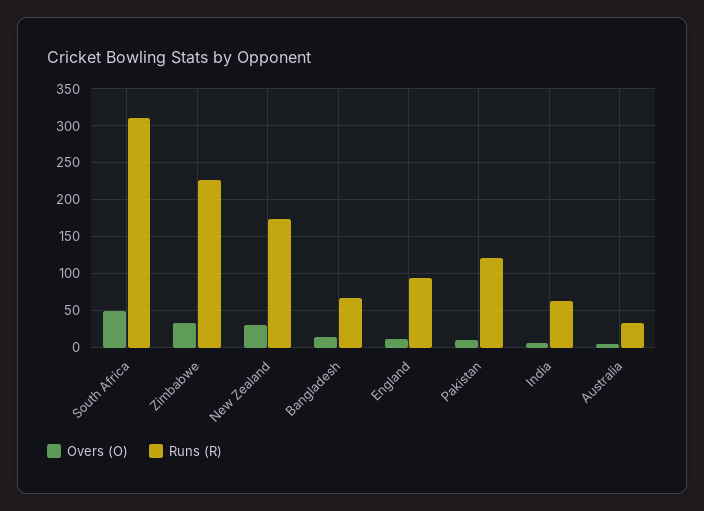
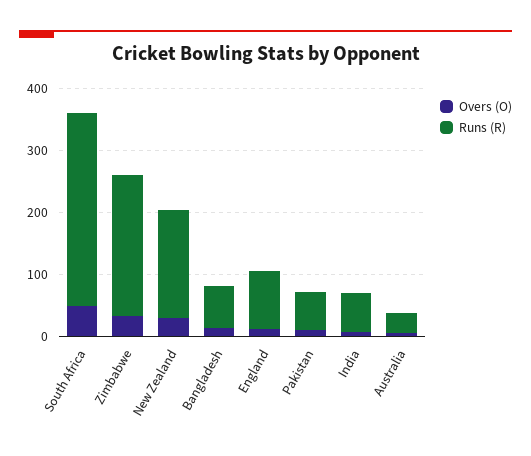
Runs (R), Pakistan: 120 -> 60

